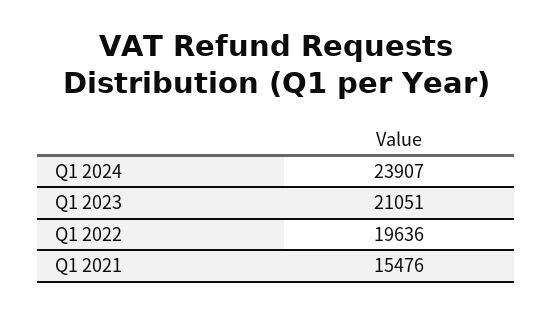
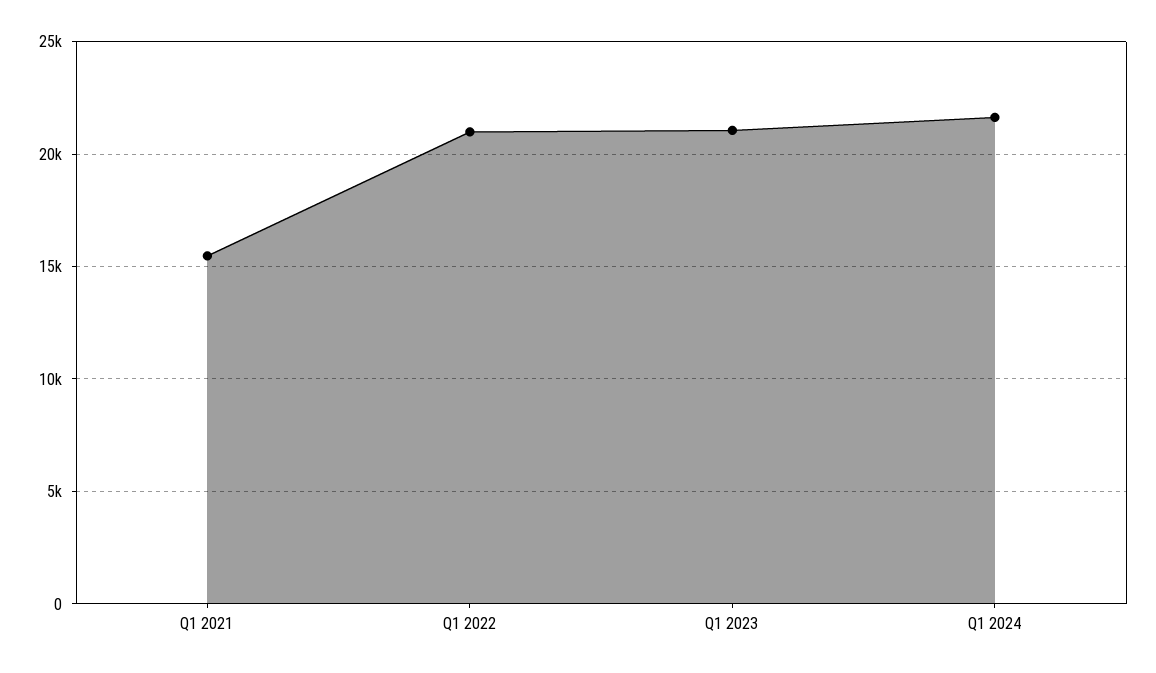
Q1 2024: 23907 -> 21500
Q1 2022: 19636 -> 21000

